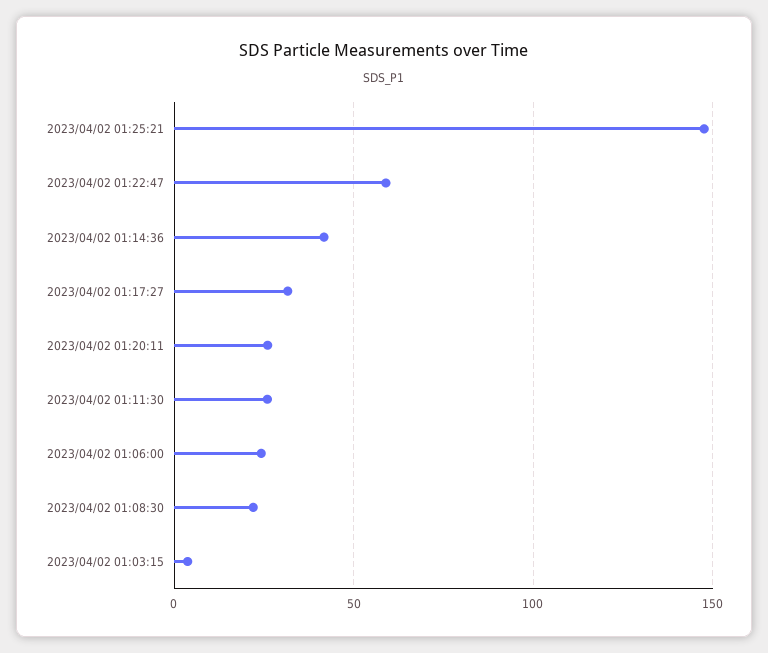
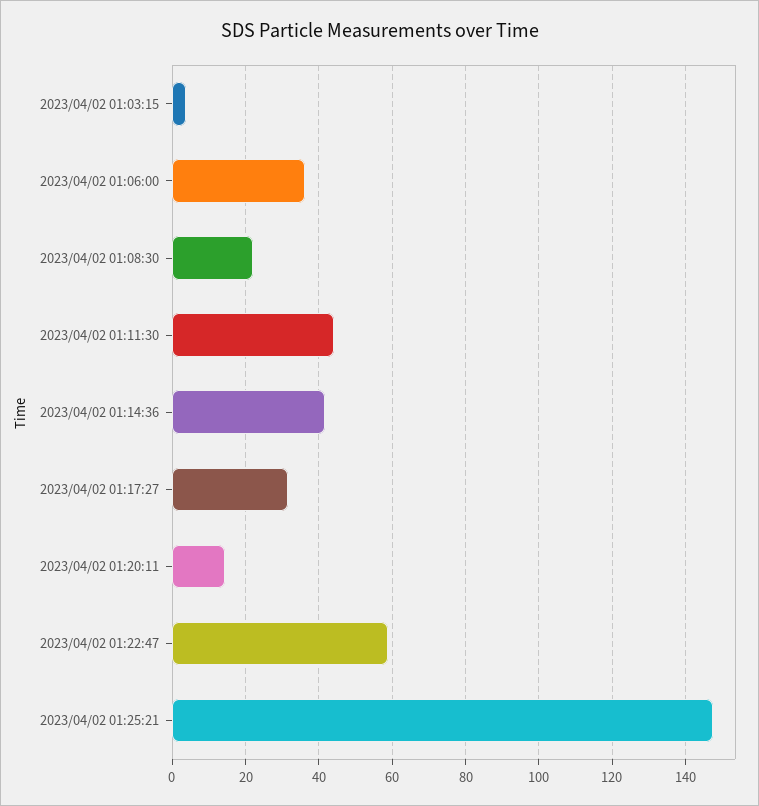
2023/04/02 01:20:11: 25 -> 14
2023/04/02 01:11:30: 25 -> 44
2023/04/02 01:06:00: 25 -> 36

